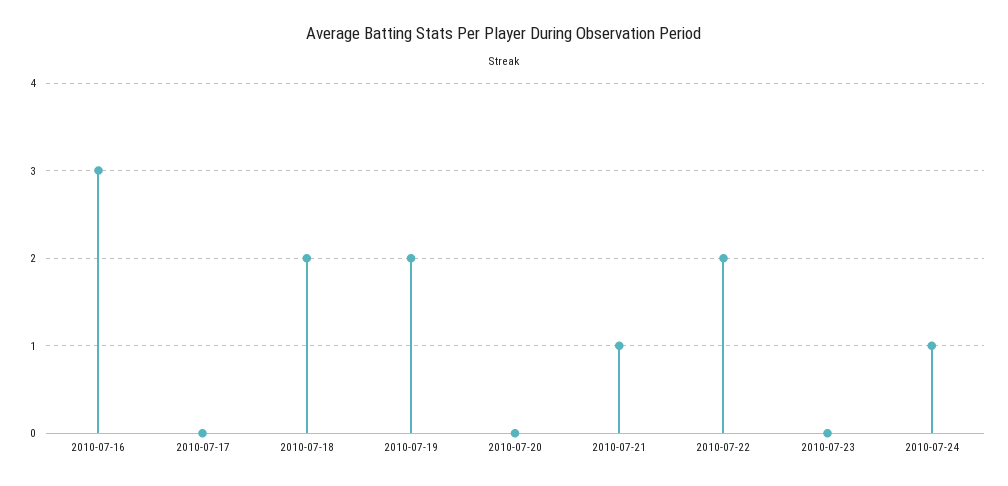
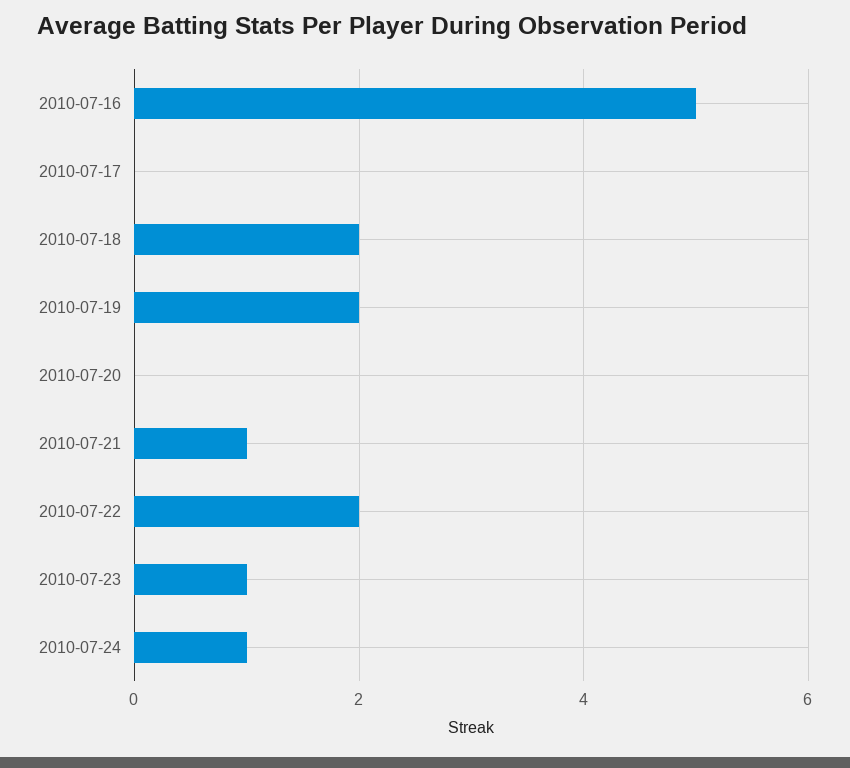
2010-07-16: 3 -> 5
2010-07-23: 0 -> 1

